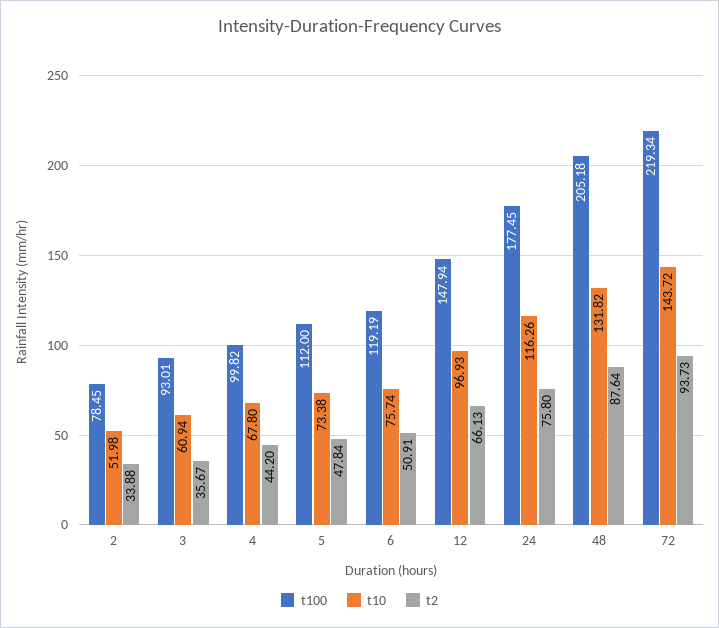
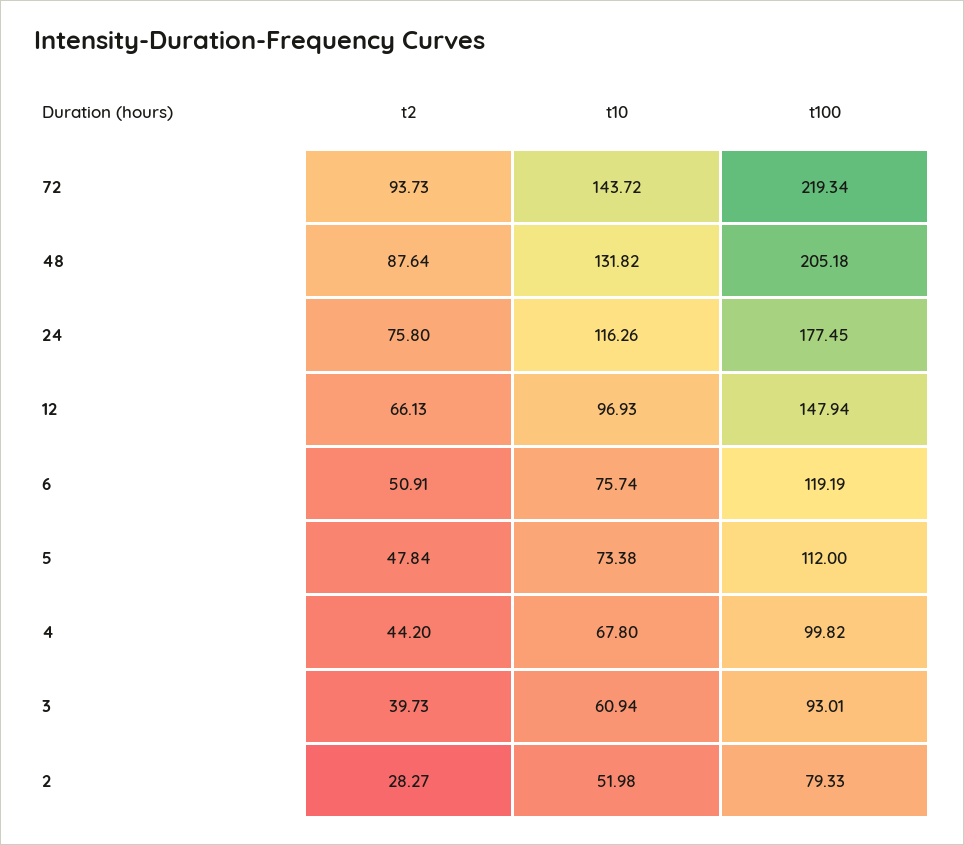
t100, 2: 78.45 -> 79.33
t2, 2: 33.88 -> 28.27
t2, 3: 35.67 -> 39.73

